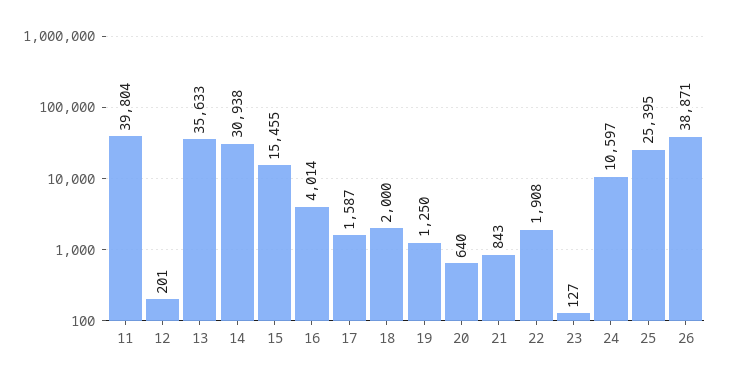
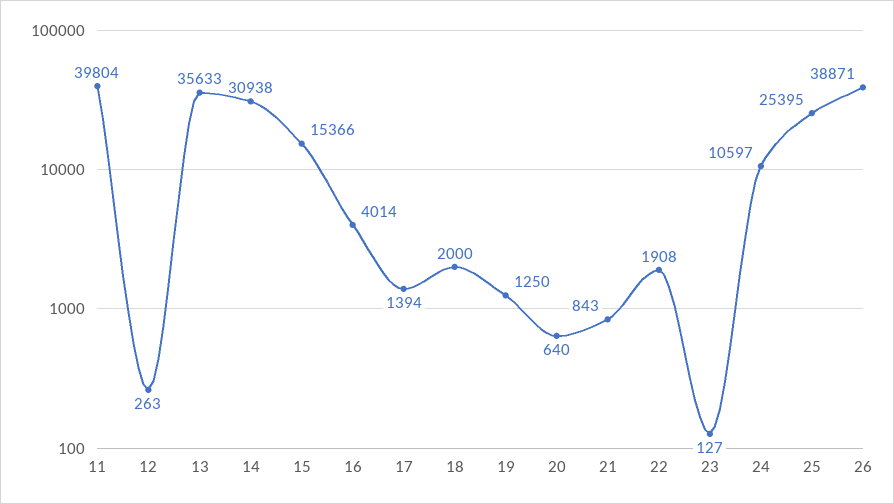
12: 201 -> 263
15: 15455 -> 15366
17: 1587 -> 1394

